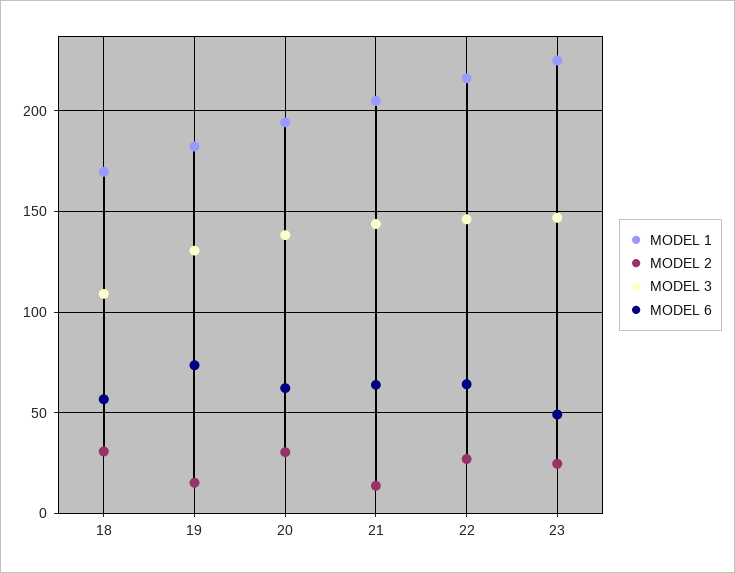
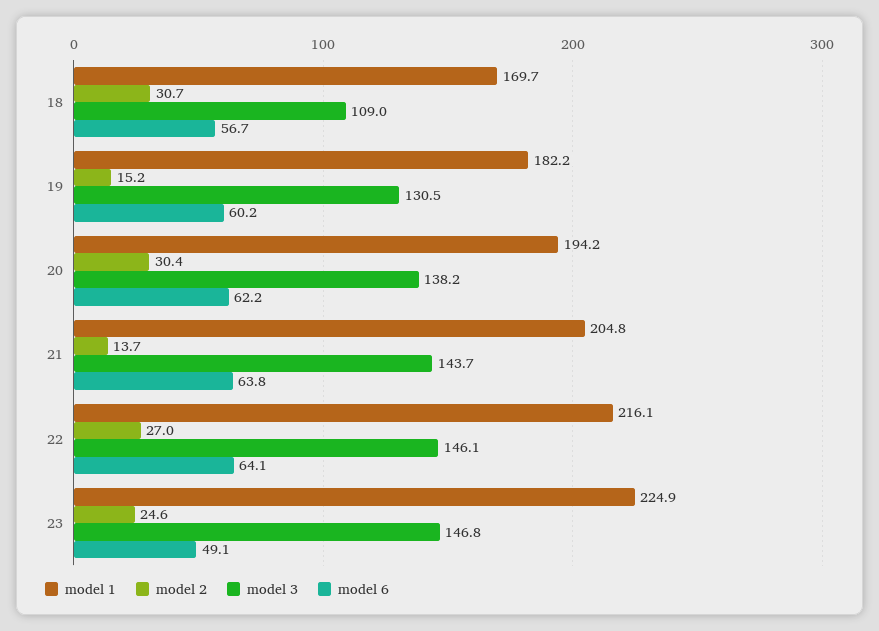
MODEL 6, 19: 75 -> 60.2

